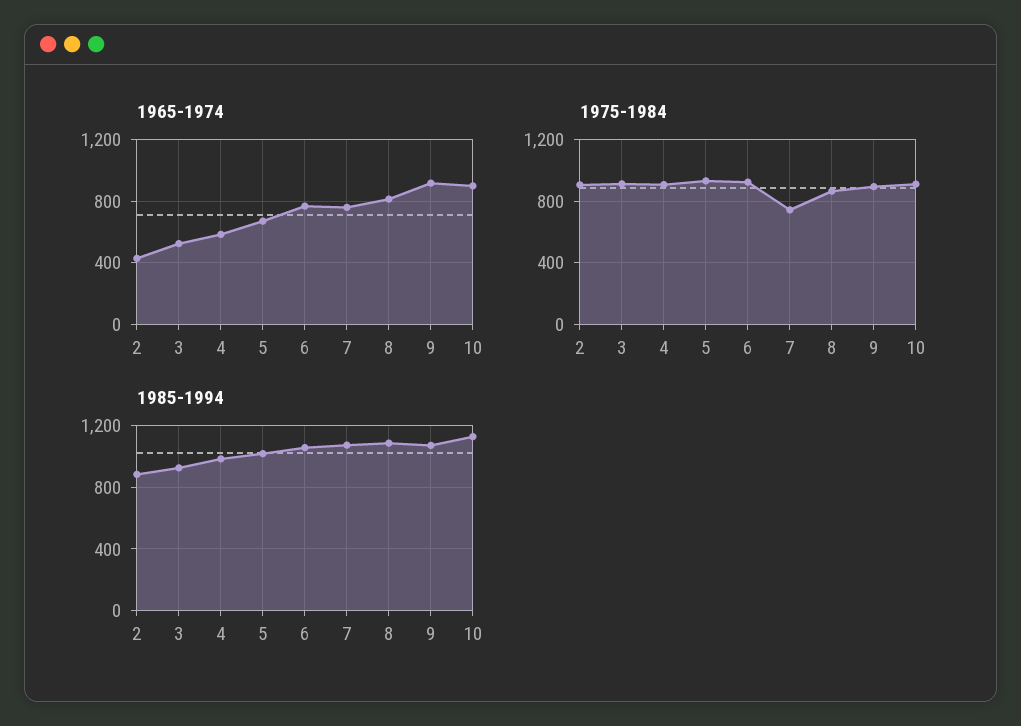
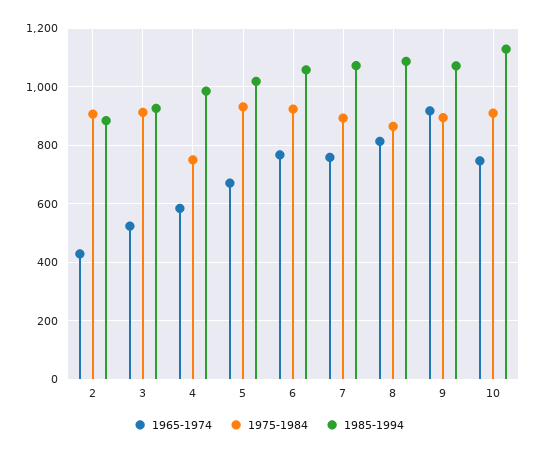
1965-1974, 10: 900 -> 750
1975-1984, 4: 900 -> 750
1975-1984, 7: 750 -> 900

